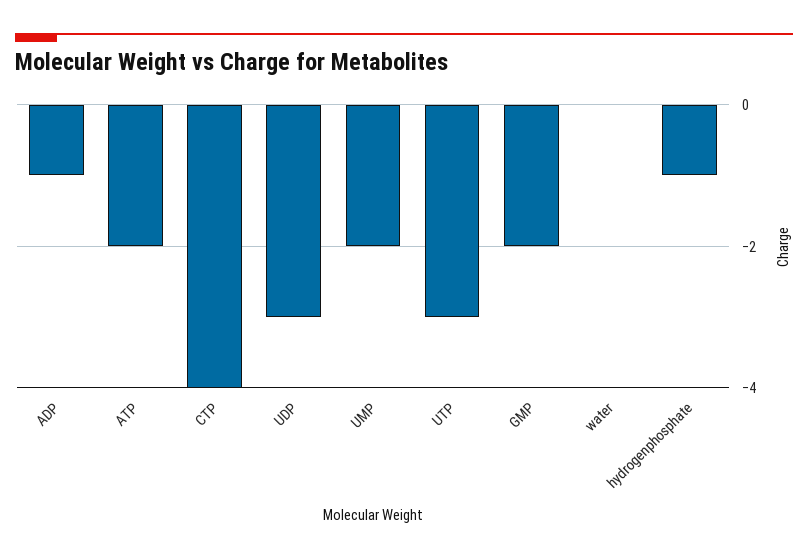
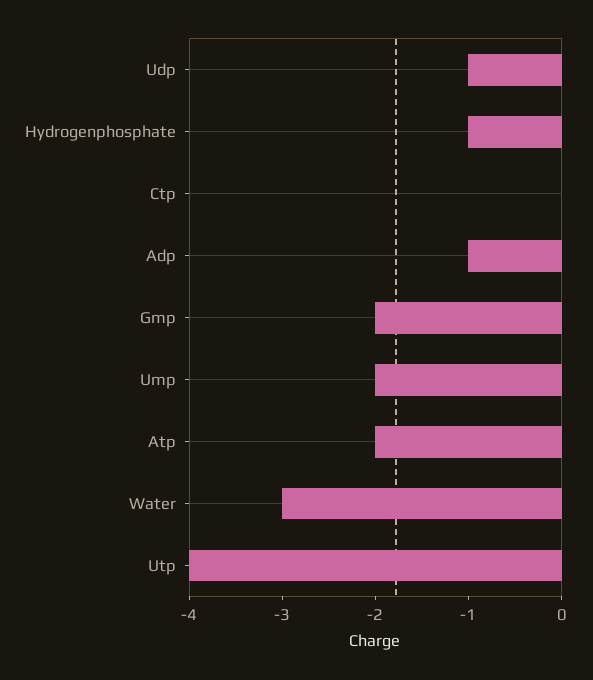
CTP: -4 -> 0
UDP: -3 -> -1
UTP: -3 -> -4
water: 0 -> -3

